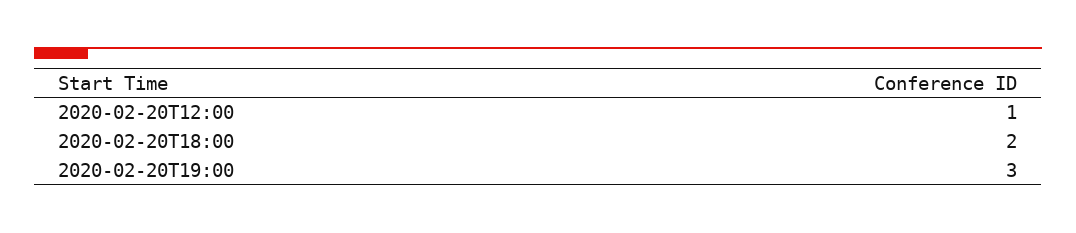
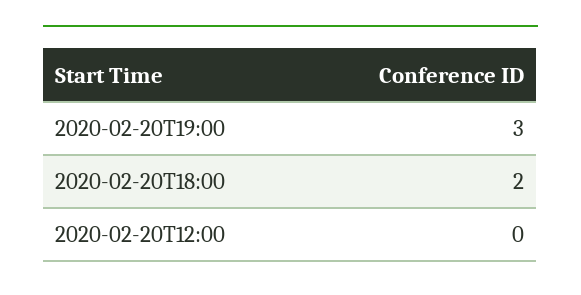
2020-02-20T12:00: 1 -> 0

